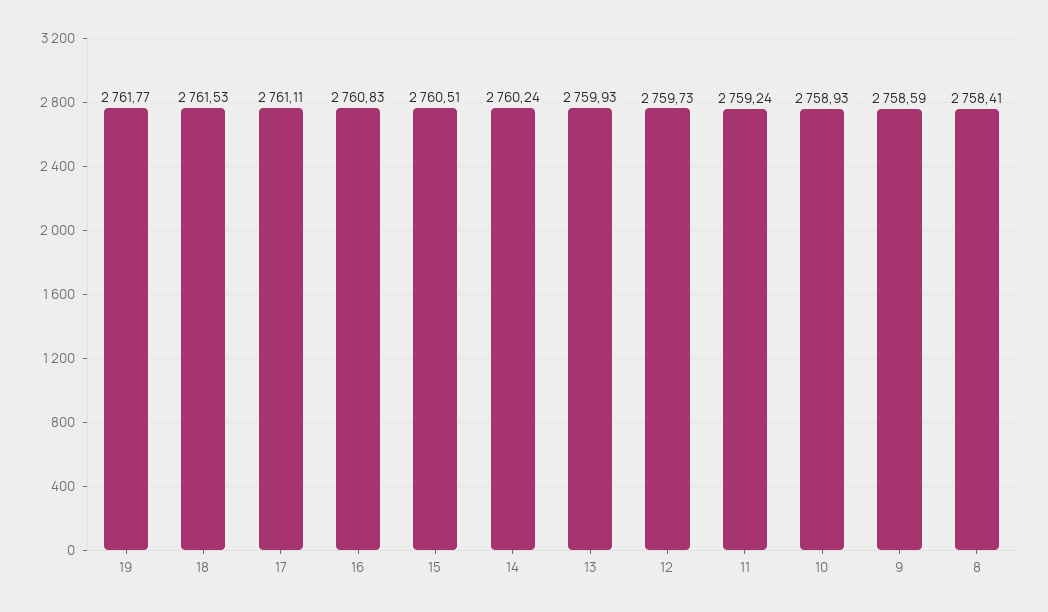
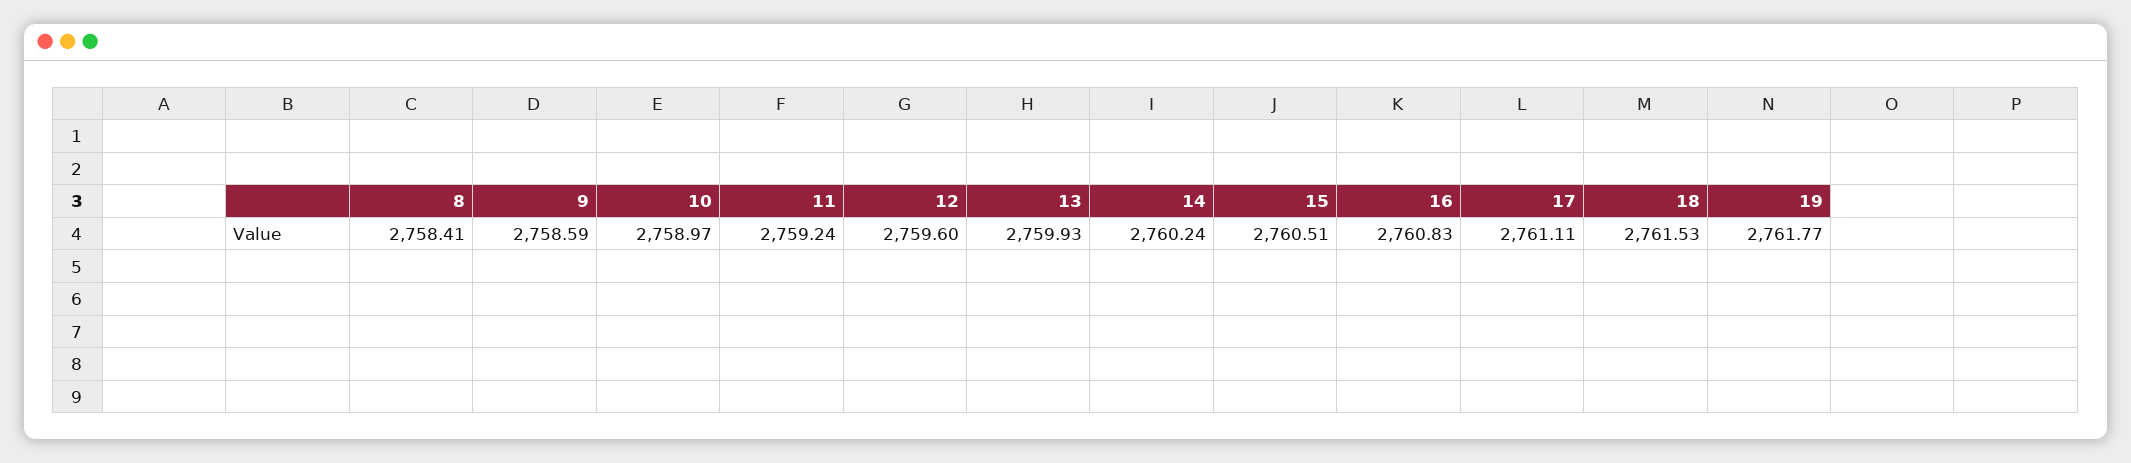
12: 2759.73 -> 2759.6
10: 2758.93 -> 2758.97

